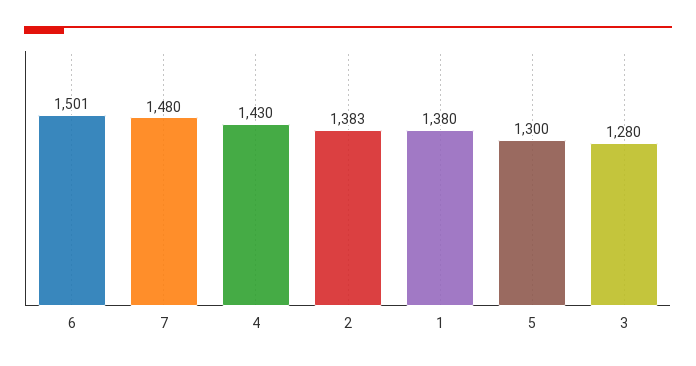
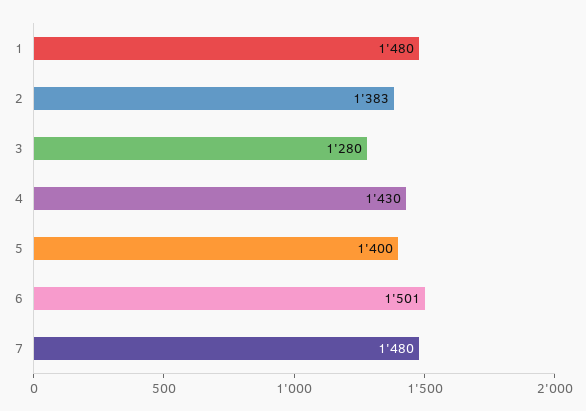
1: 1380 -> 1480
5: 1300 -> 1400

